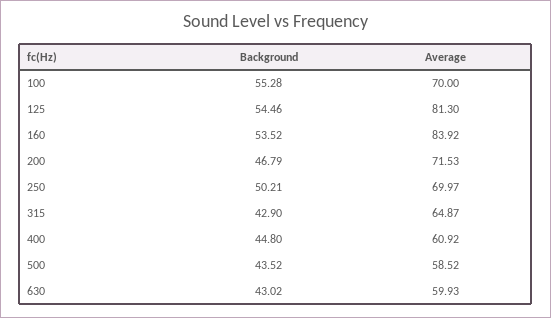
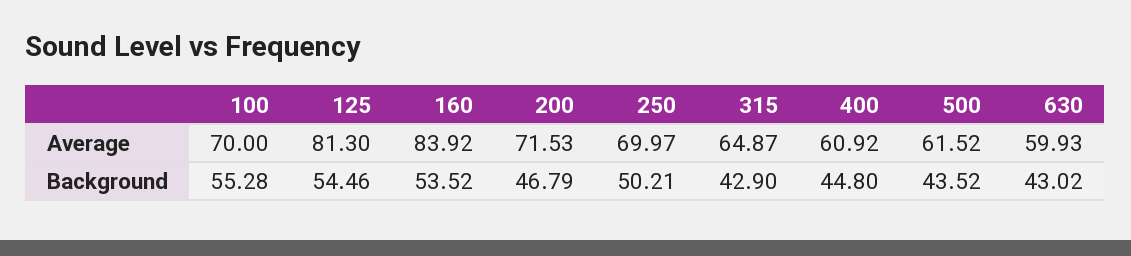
Average, 500: 58.52 -> 61.52

